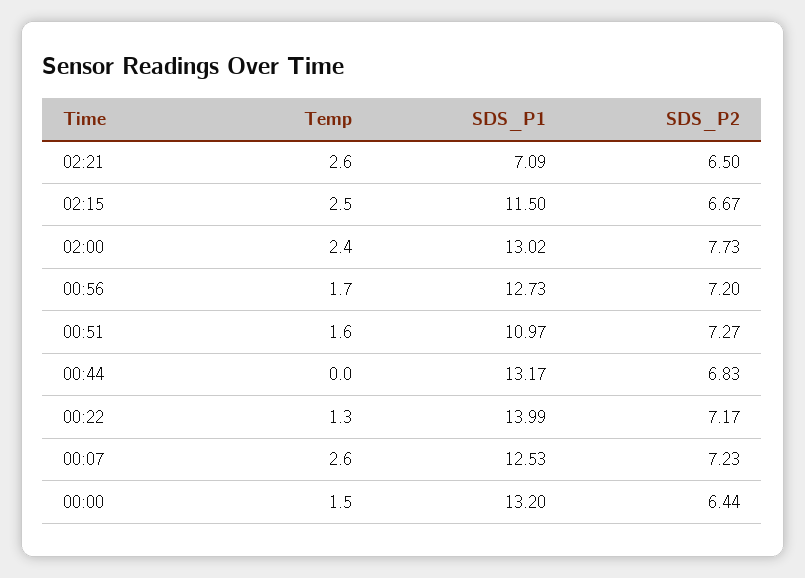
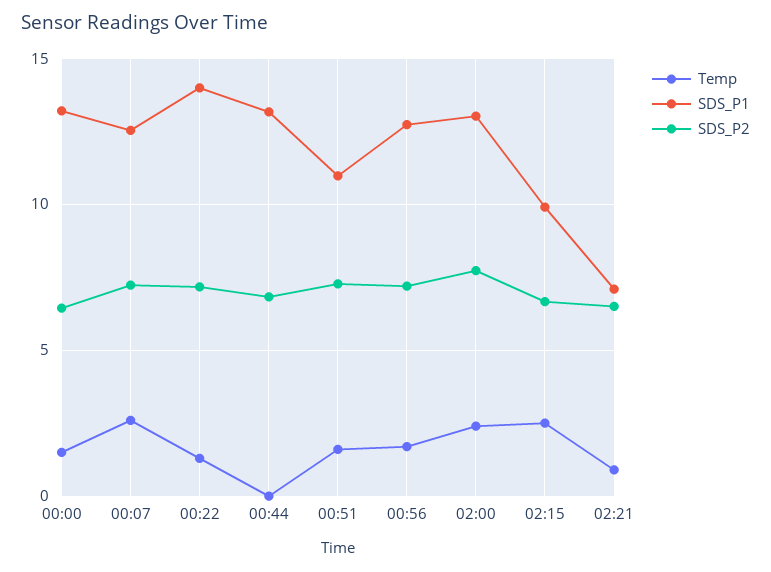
Temp, 02:21: 2.6 -> 1
SDS_P1, 02:15: 11.5 -> 10

